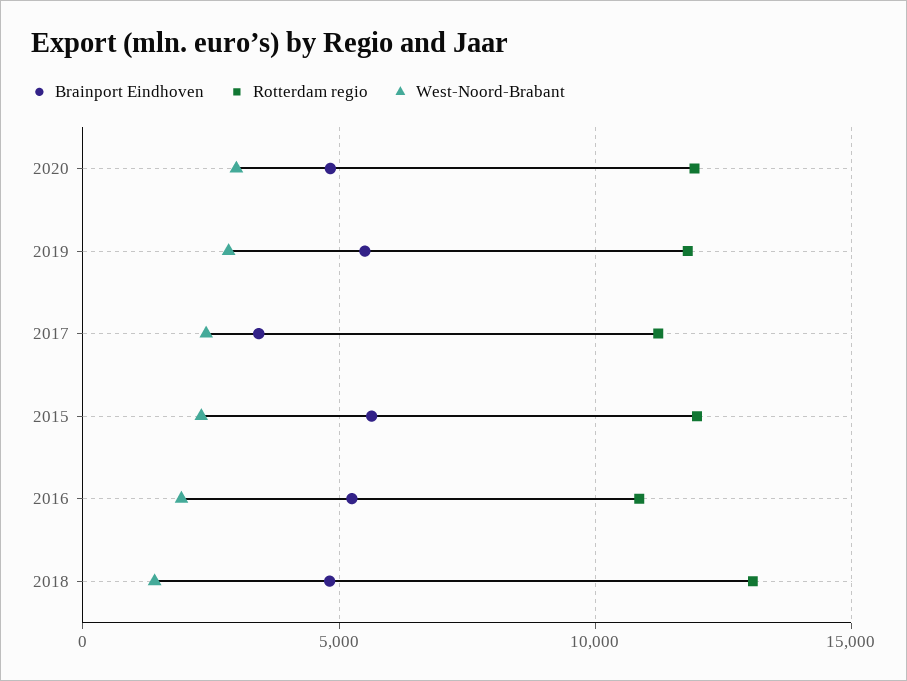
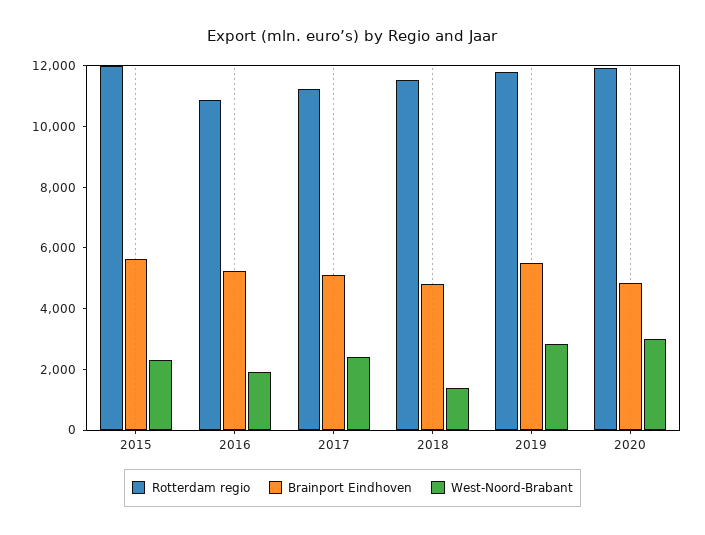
Brainport Eindhoven, 2017: 3500 -> 5000
Rotterdam regio, 2018: 13000 -> 11500

